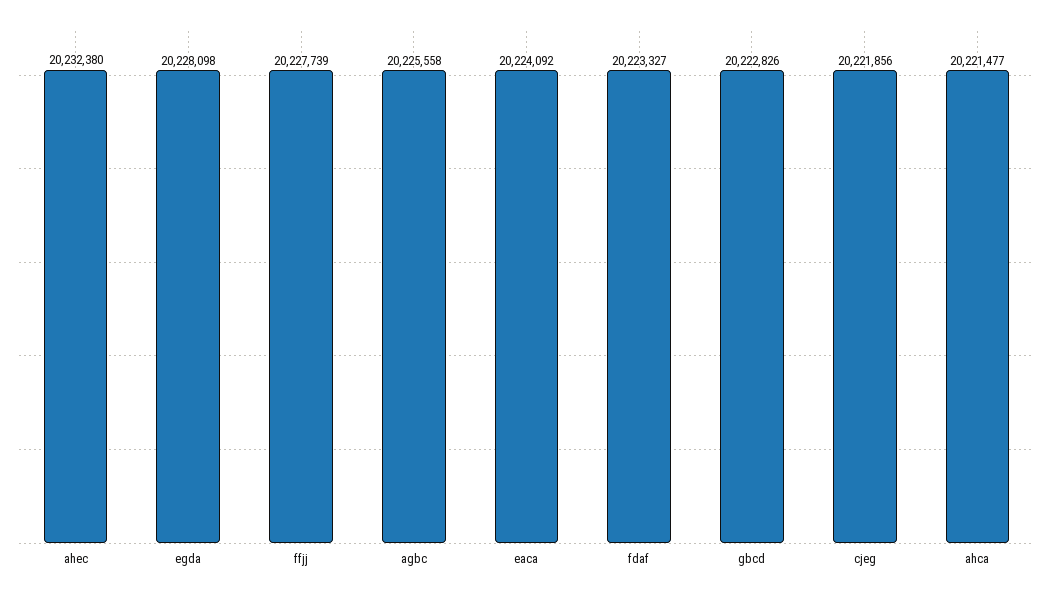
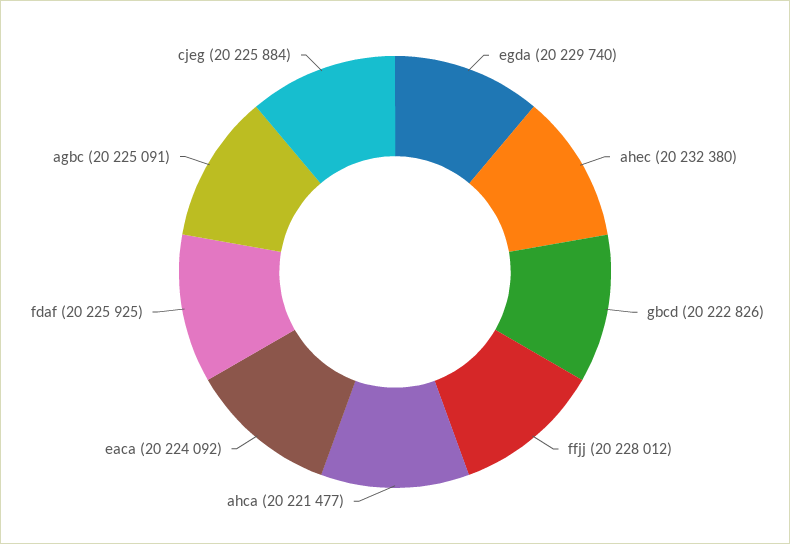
egda: 20228098 -> 20229740
ffjj: 20227739 -> 20228012
agbc: 20225558 -> 20225091
fdaf: 20223327 -> 20225925
cjeg: 20221856 -> 20225884

